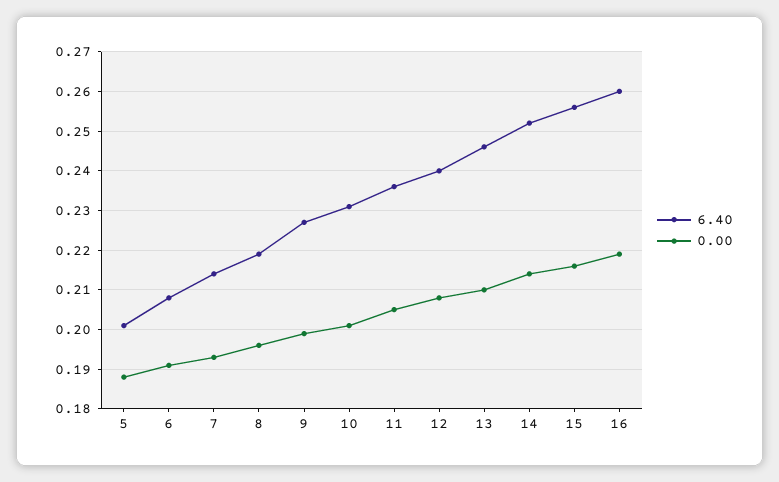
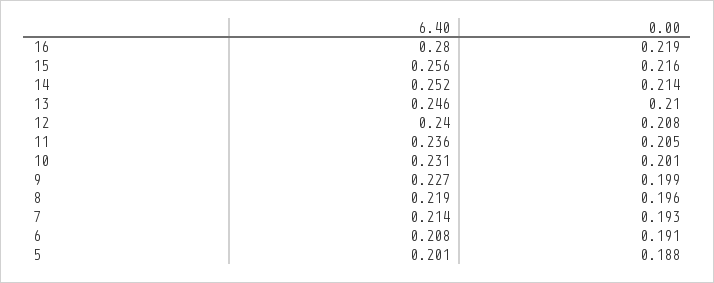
6.40, 16: 0.26 -> 0.28

